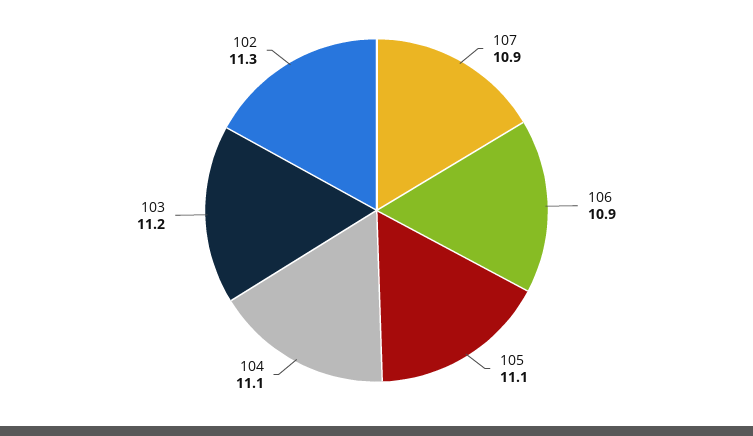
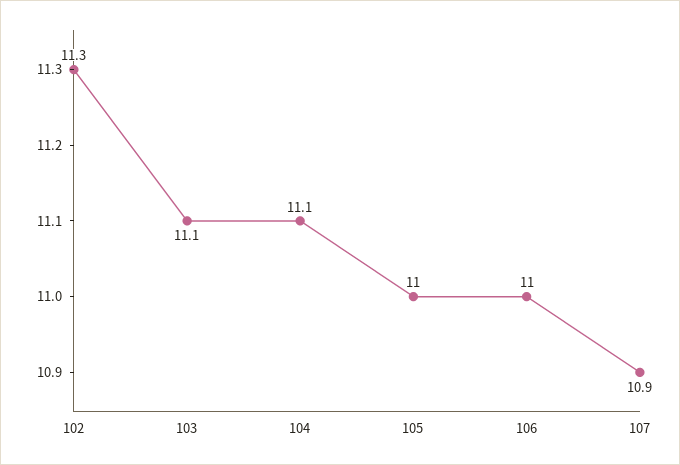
106: 10.9 -> 11
105: 11.1 -> 11
103: 11.2 -> 11.1

